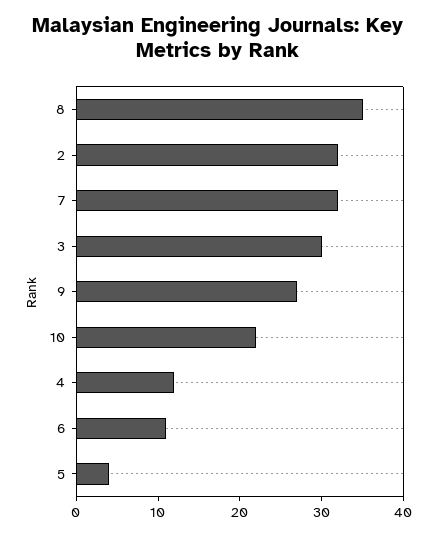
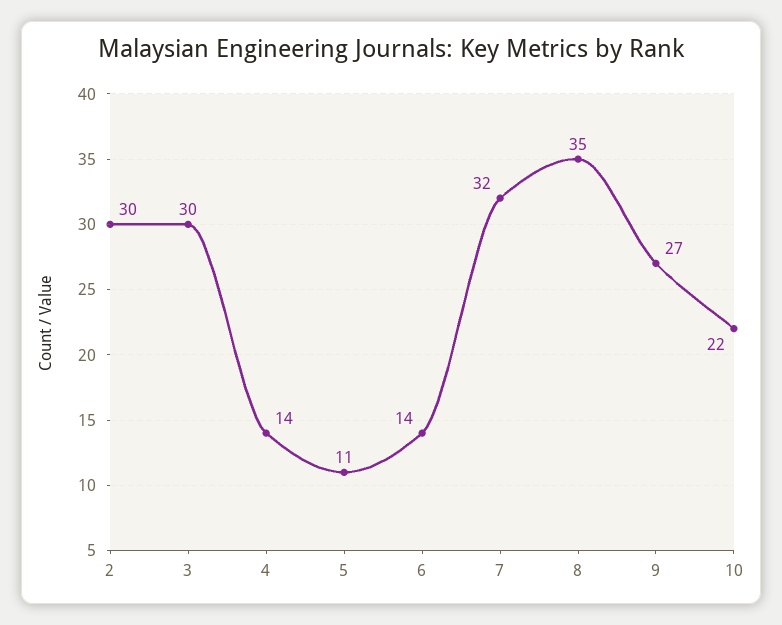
2: 32 -> 30
4: 12 -> 14
6: 11 -> 14
5: 4 -> 11

